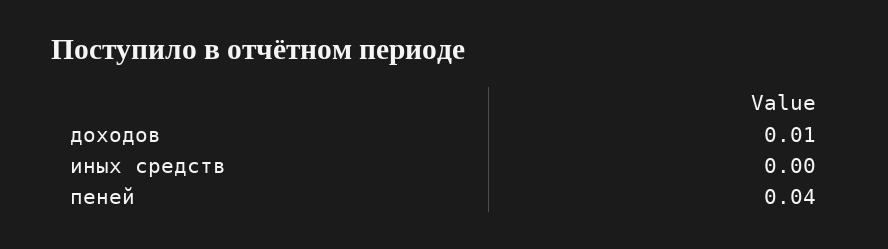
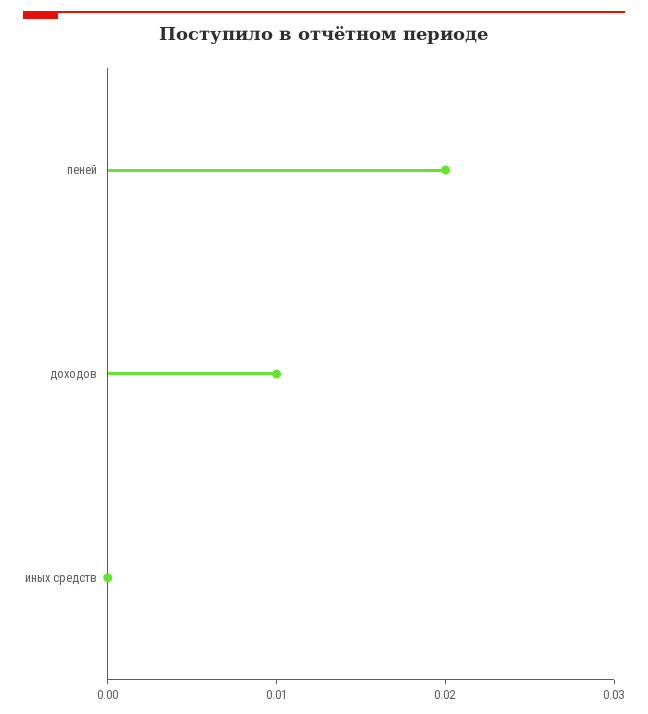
пеней: 0.04 -> 0.02

